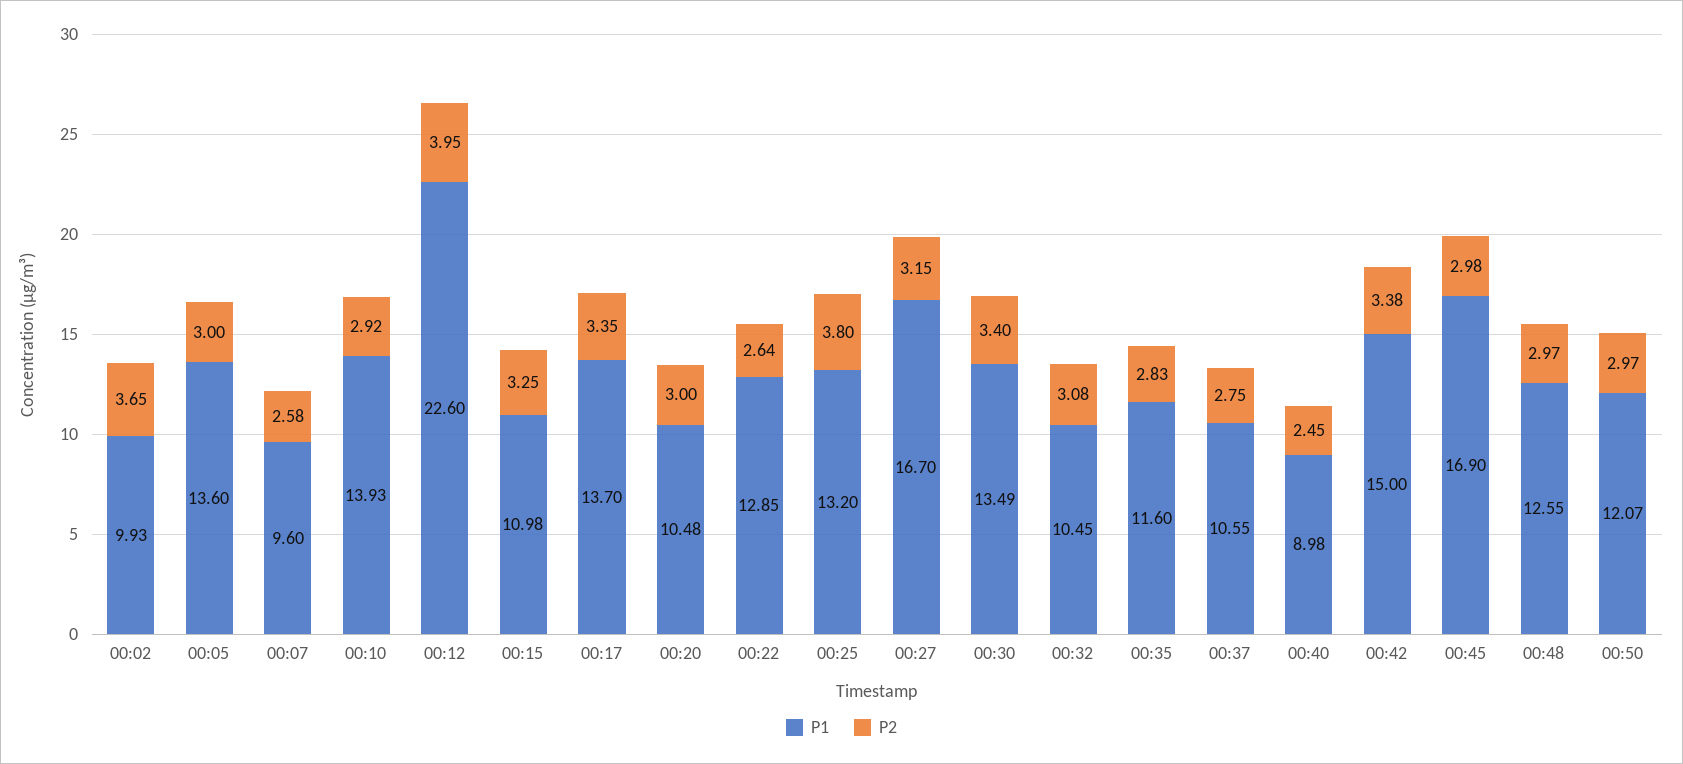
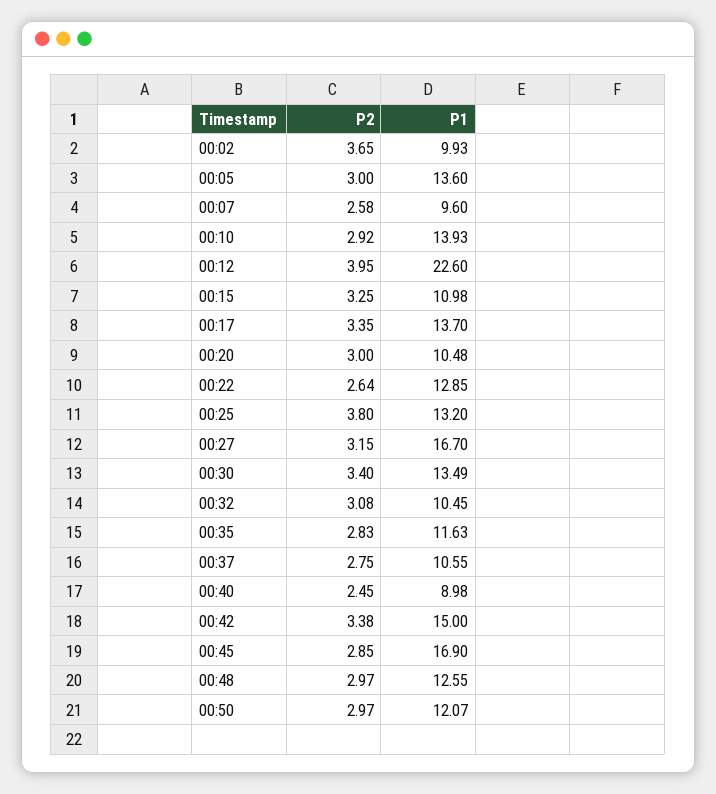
P1, 00:35: 11.6 -> 11.63
P2, 00:45: 2.98 -> 2.85

